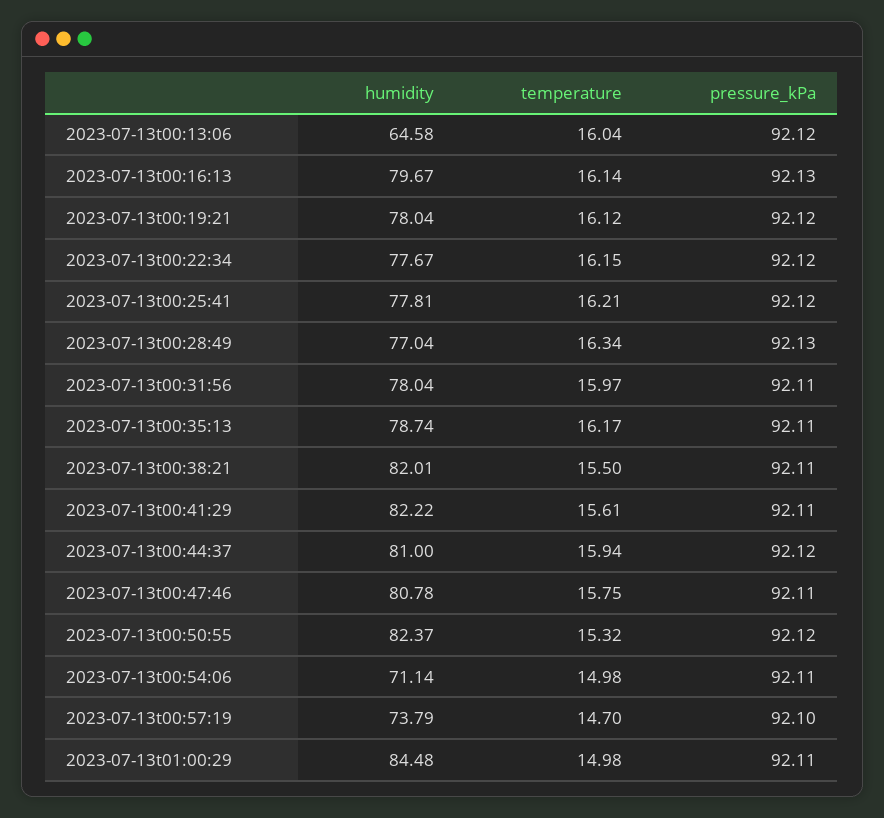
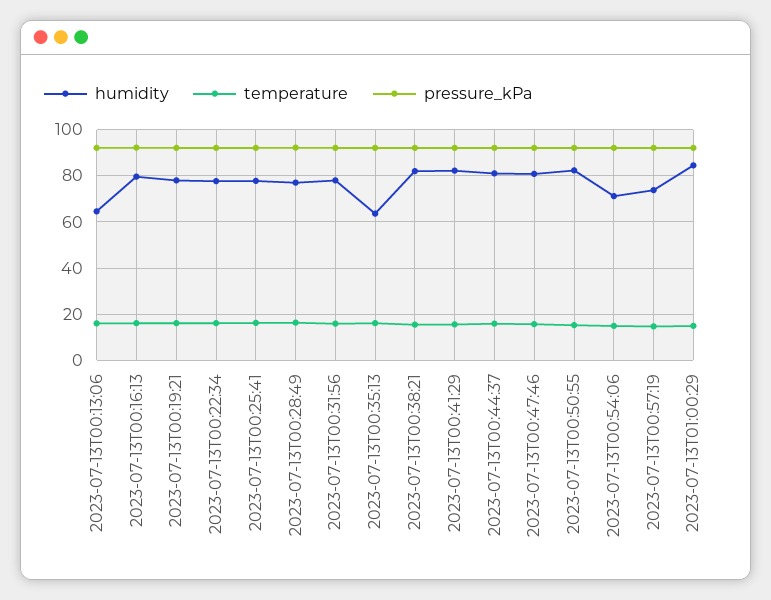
humidity, 2023-07-13t00:35:13: 78.74 -> 65

